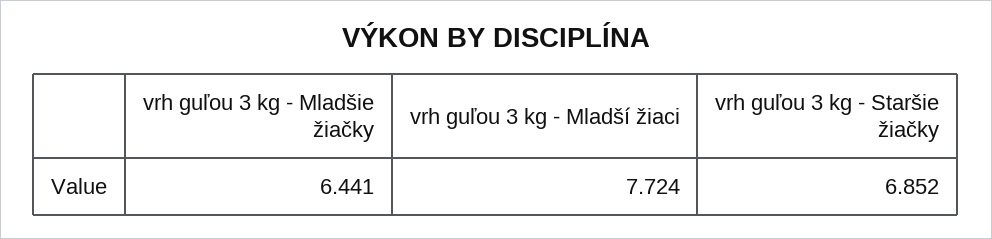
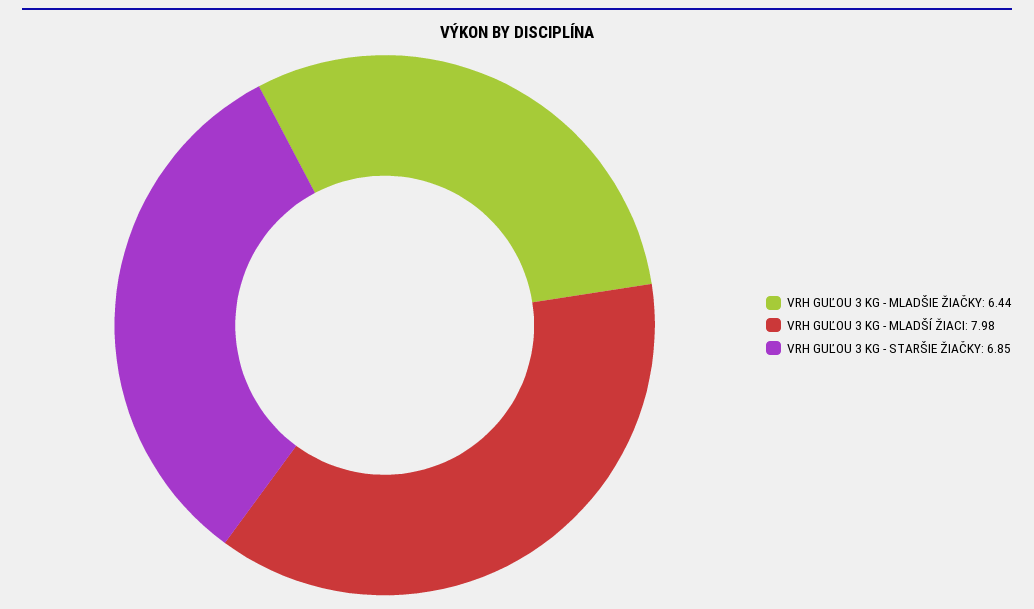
vrh guľou 3 kg - Mladší žiaci: 7.724 -> 7.98

